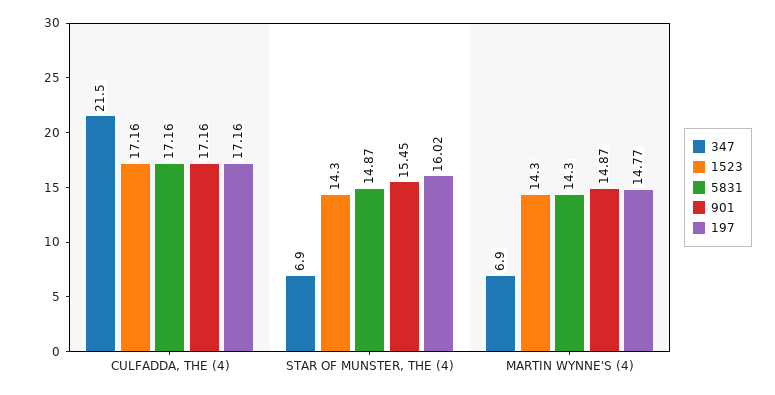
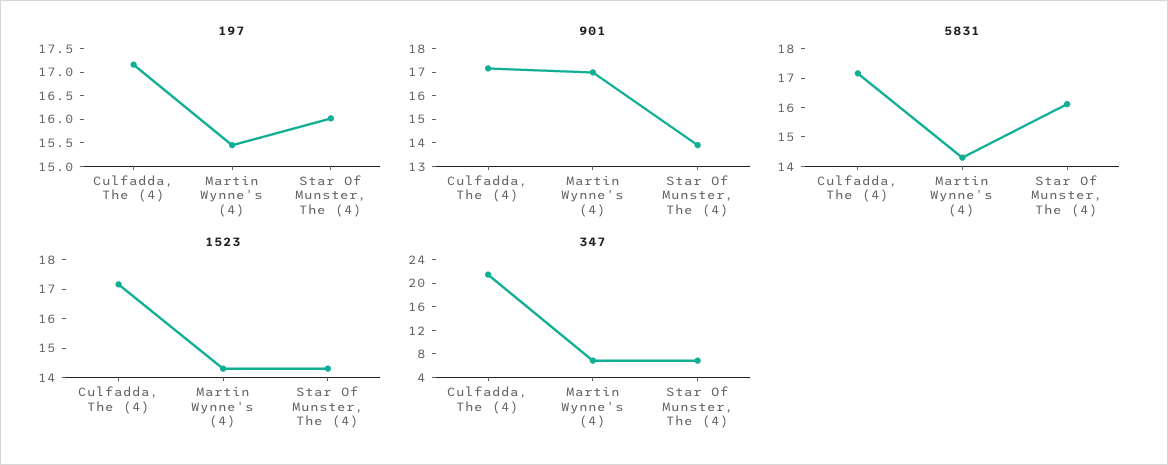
5831, STAR OF MUNSTER, THE (4): 14.87 -> 16
901, STAR OF MUNSTER, THE (4): 15.45 -> 14
901, MARTIN WYNNE'S (4): 14.87 -> 17
197, MARTIN WYNNE'S (4): 14.77 -> 15.5

